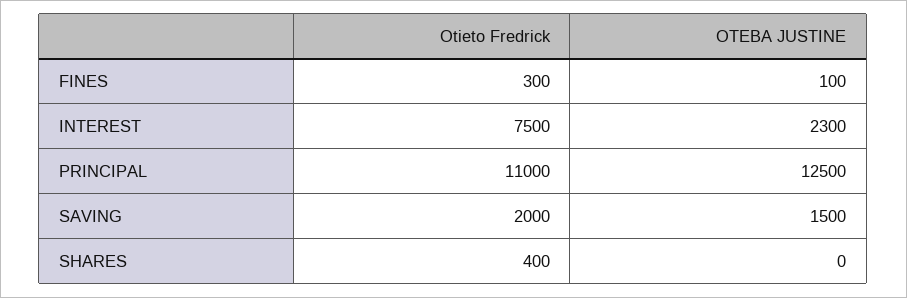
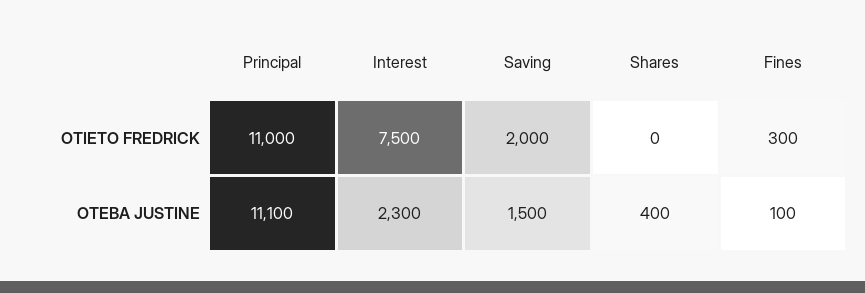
OTEBA JUSTINE, PRINCIPAL: 12500 -> 11100
Otieto Fredrick, SHARES: 400 -> 0
OTEBA JUSTINE, SHARES: 0 -> 400

